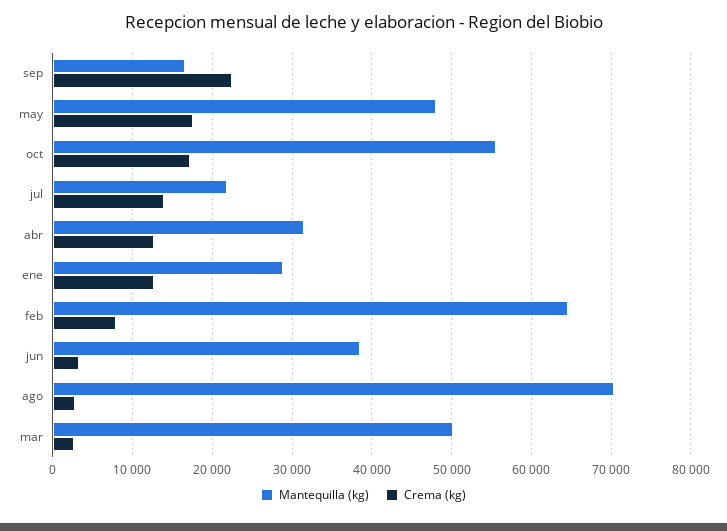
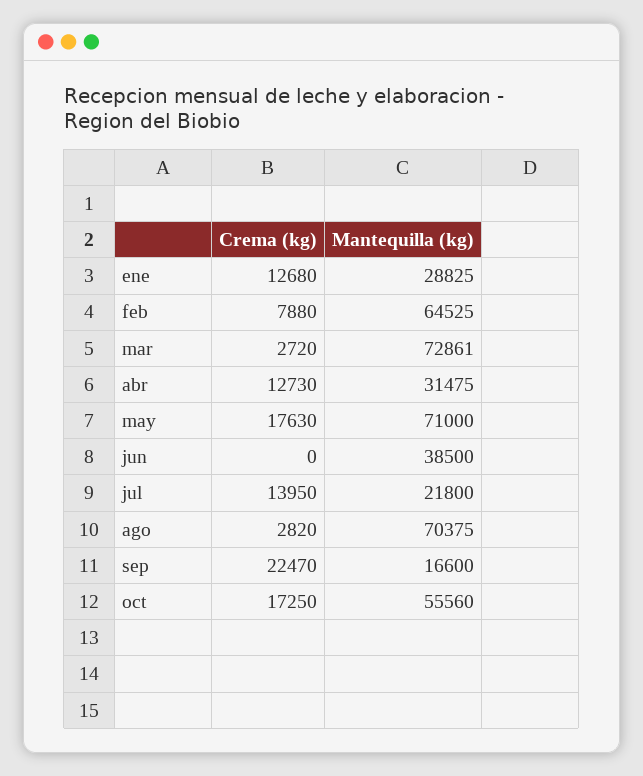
Mantequilla (kg), may: 48000 -> 71000
Crema (kg), jun: 3000 -> 0
Mantequilla (kg), mar: 50000 -> 72861

